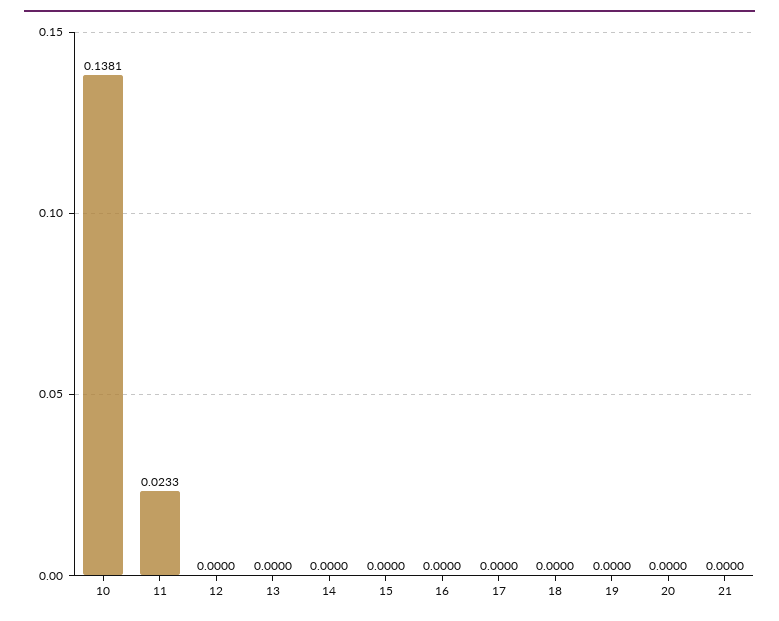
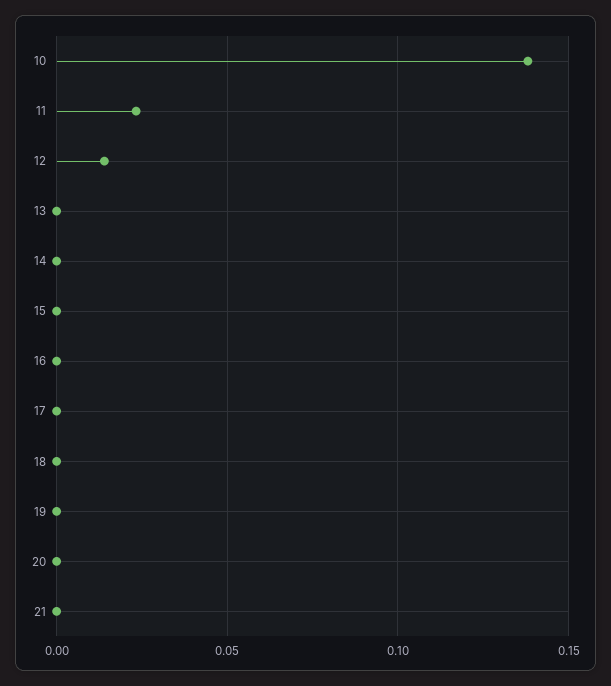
12: 0 -> 0.015

